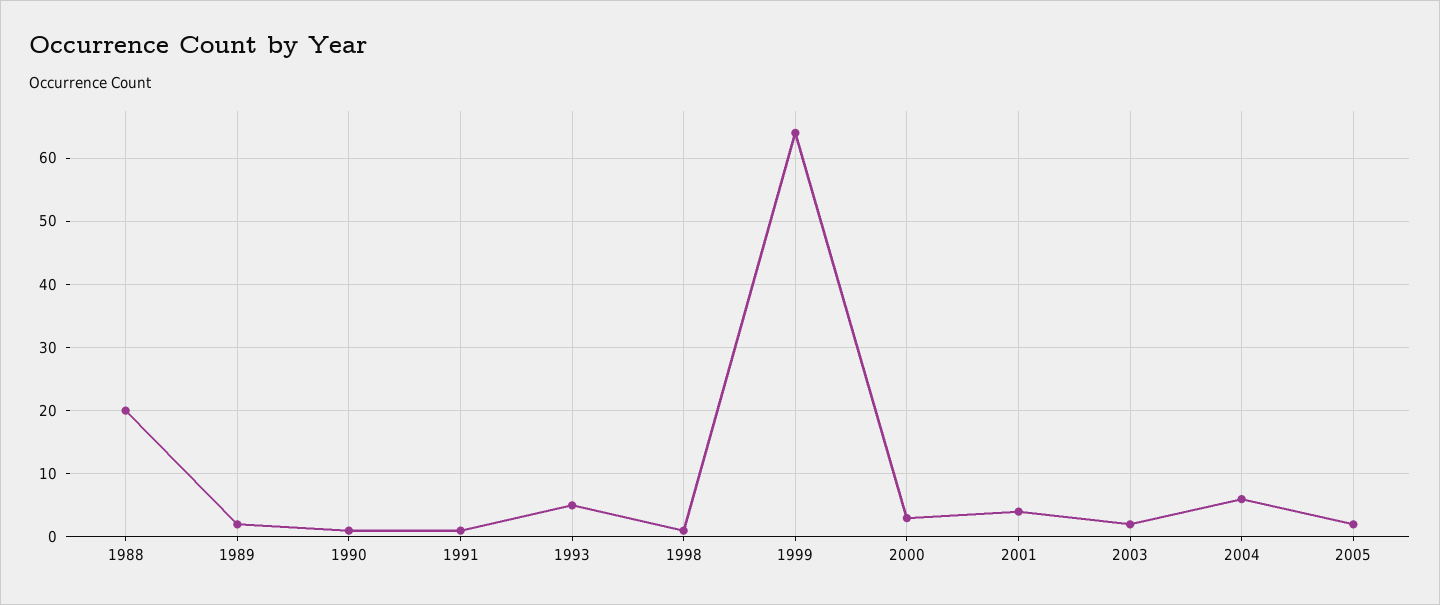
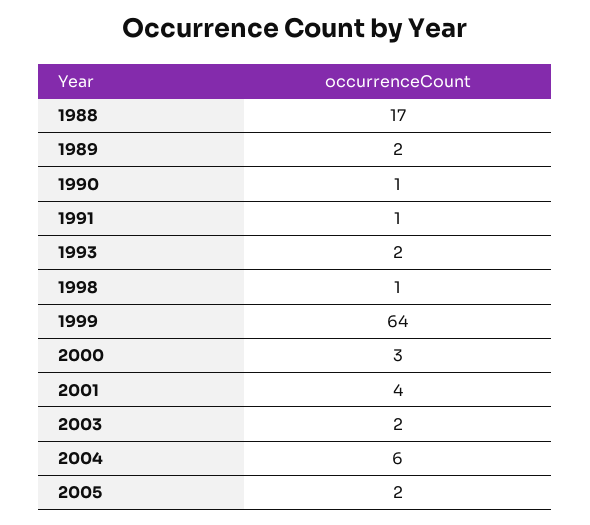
1988: 20 -> 17
1993: 5 -> 2

